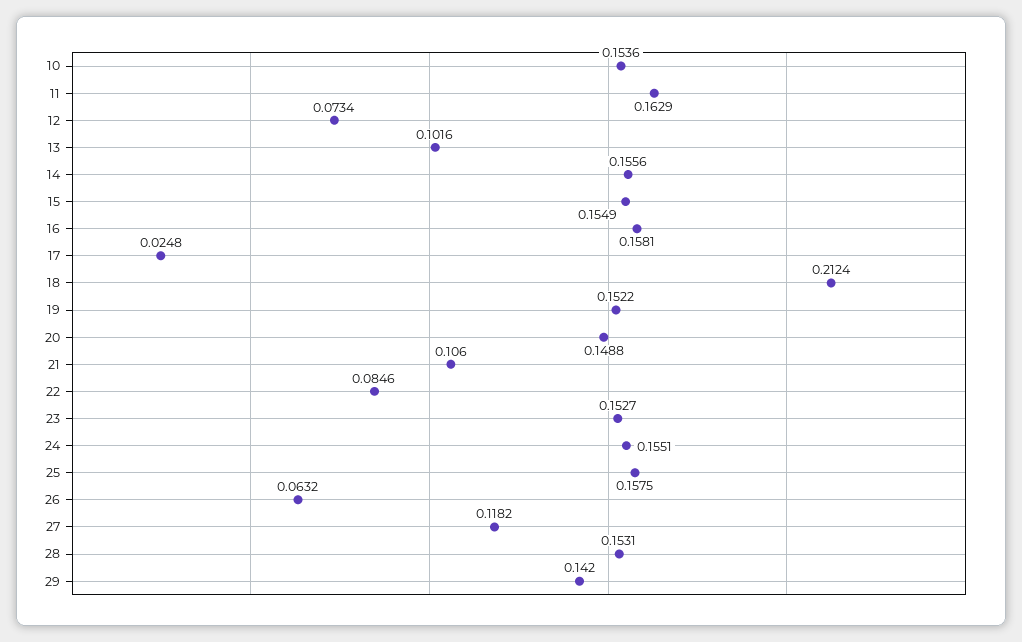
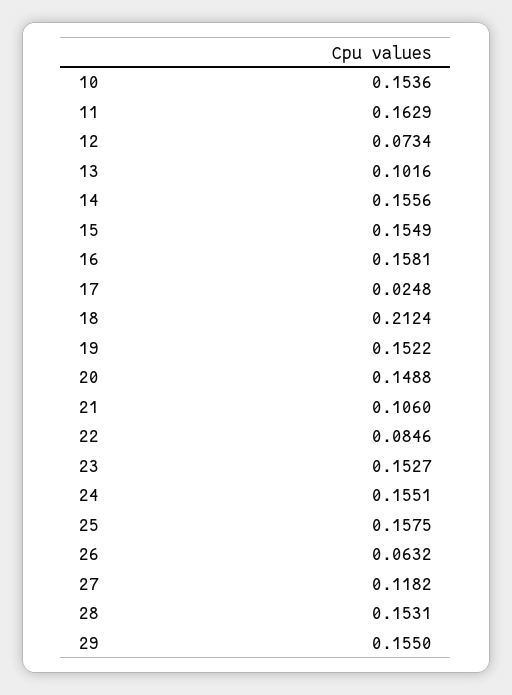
29: 0.142 -> 0.155

